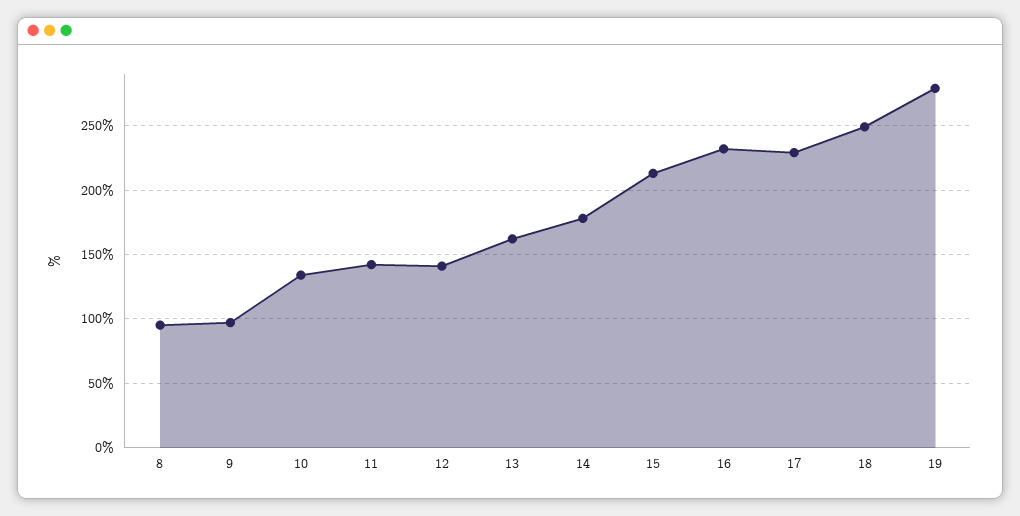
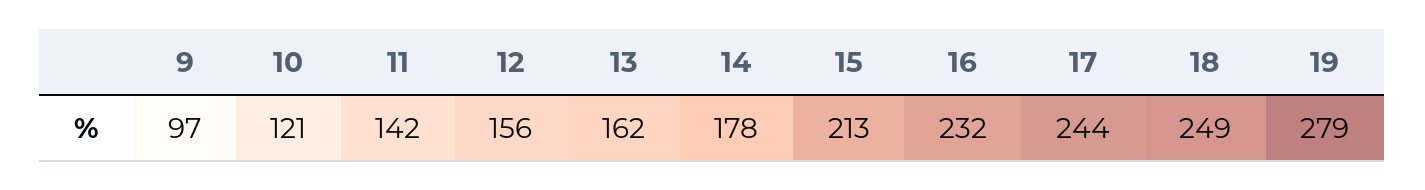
8: 95 -> none
10: 135 -> 121
12: 140 -> 156
17: 230 -> 244

